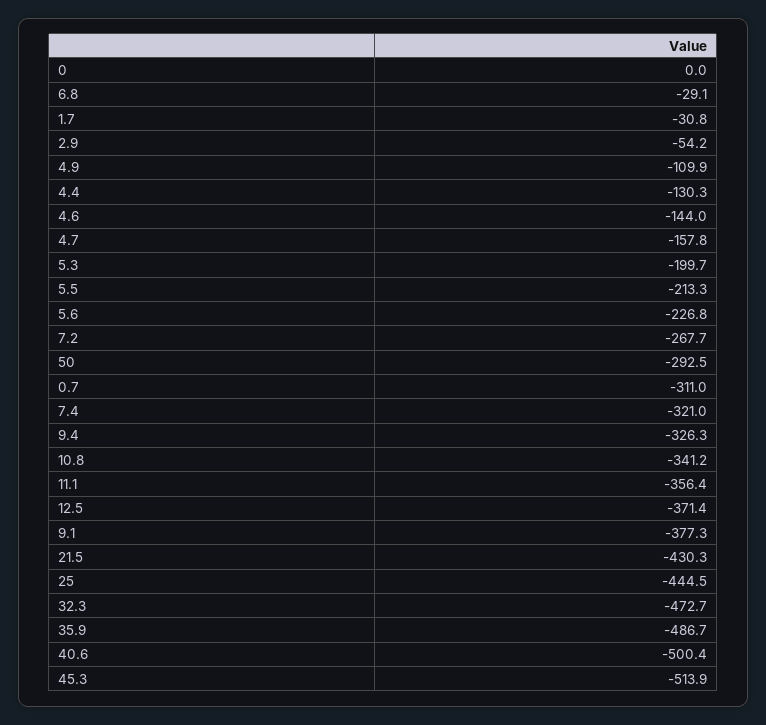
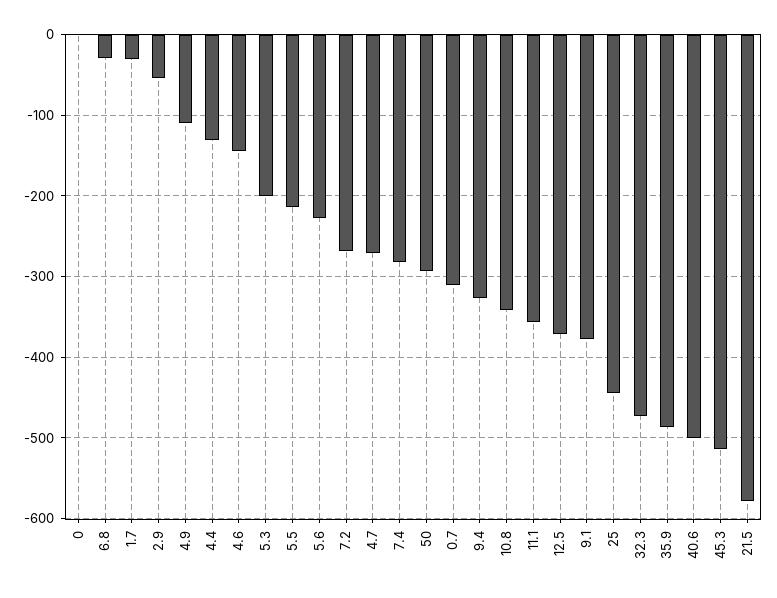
4.7: -157.8 -> -270
7.4: -321 -> -280
21.5: -430.3 -> -580

